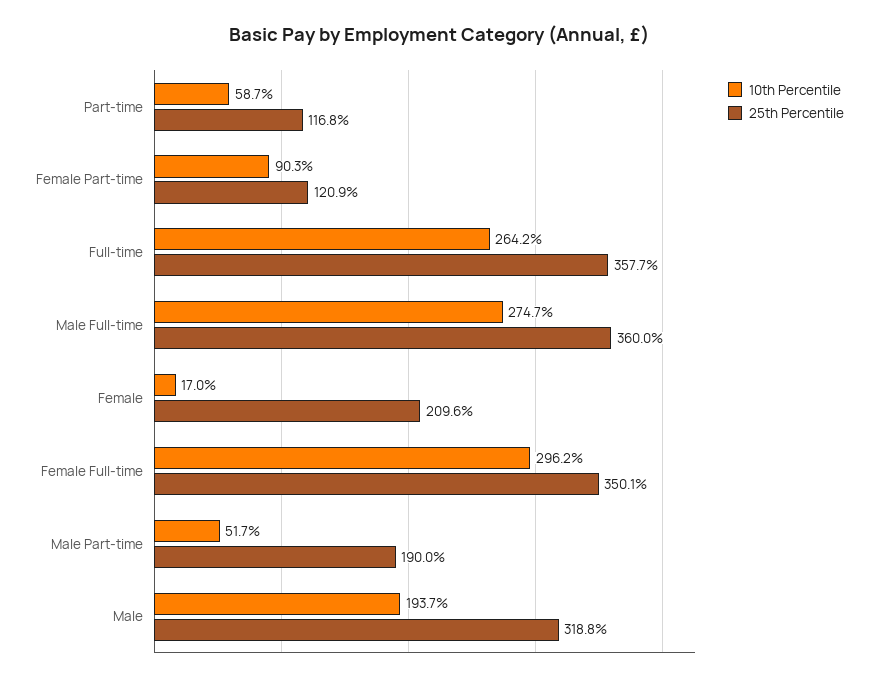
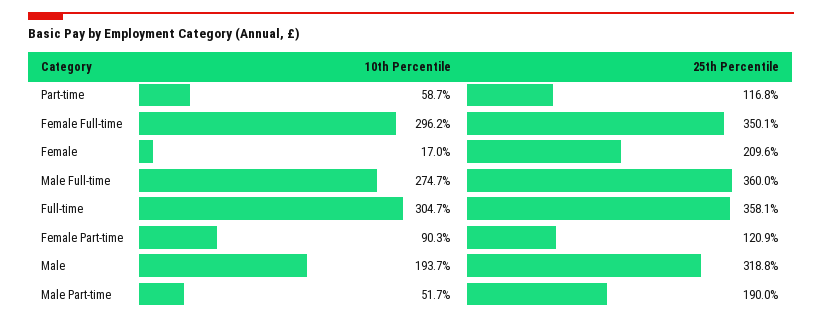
10th Percentile, Full-time: 264.2 -> 304.7
25th Percentile, Full-time: 357.7 -> 358.1

